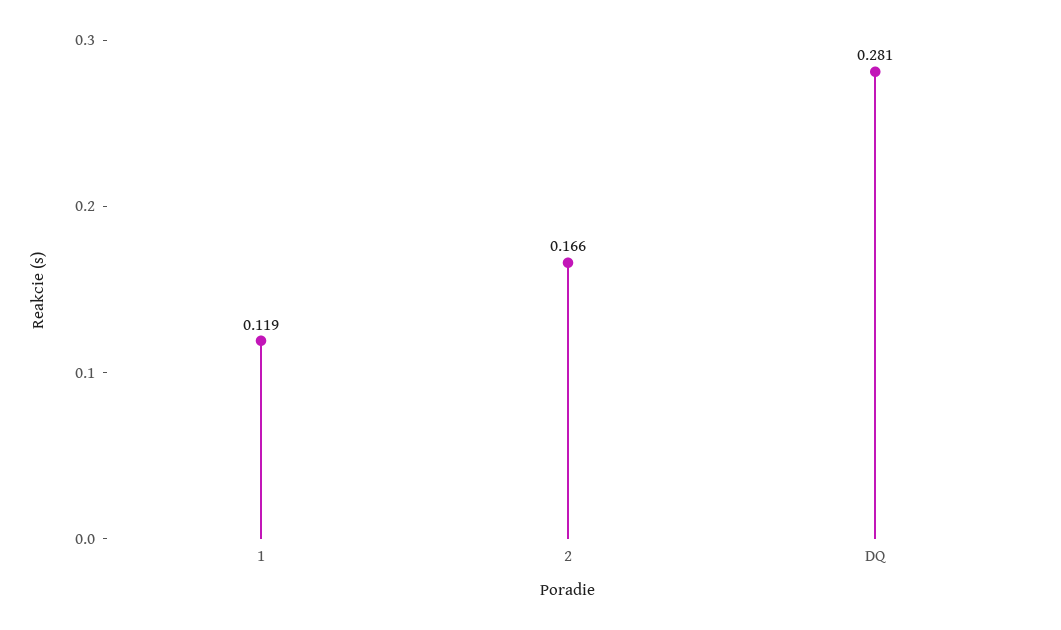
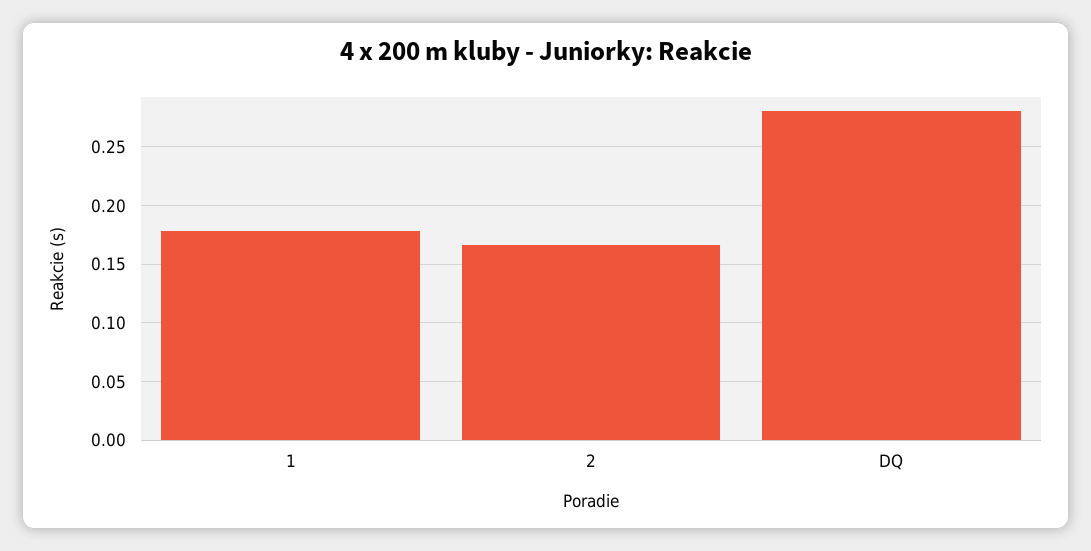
1: 0.119 -> 0.18

